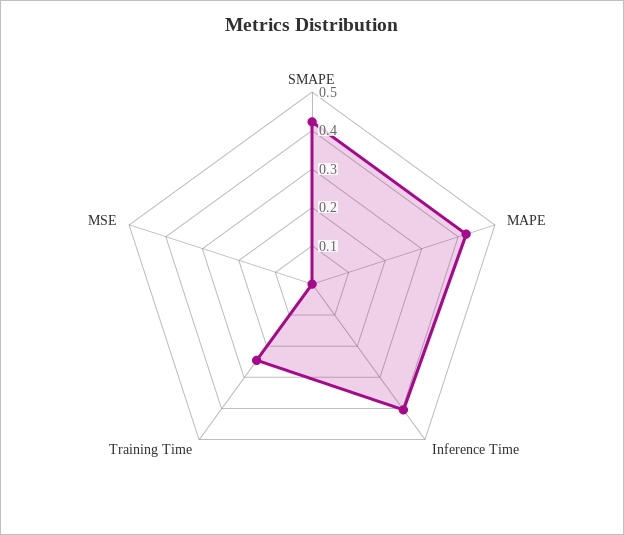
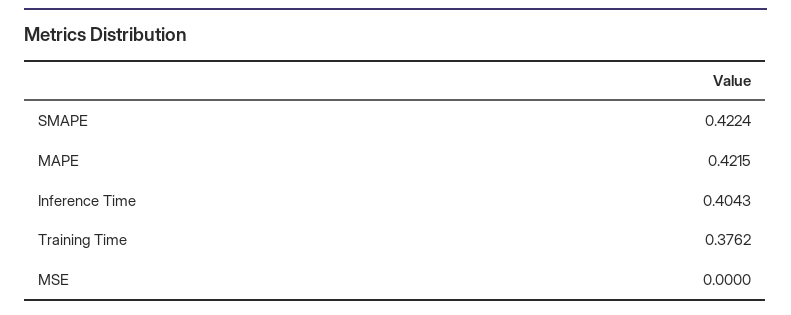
Training Time: 0.25 -> 0.3762

